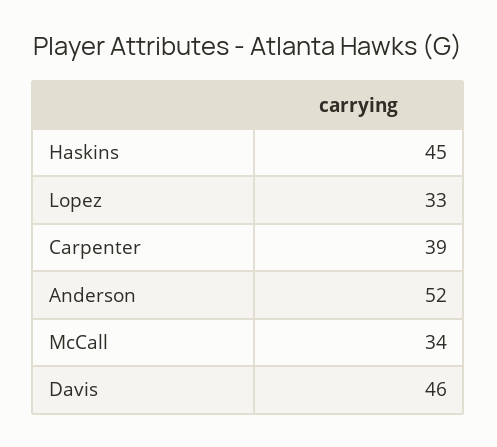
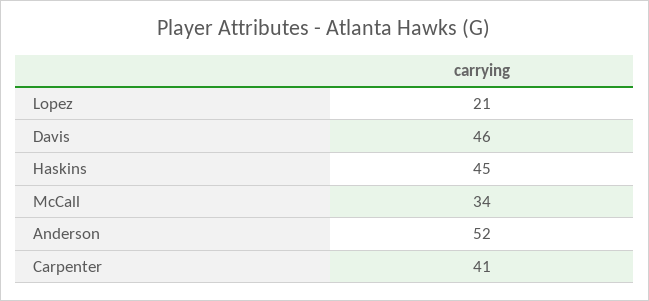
Lopez: 33 -> 21
Carpenter: 39 -> 41

